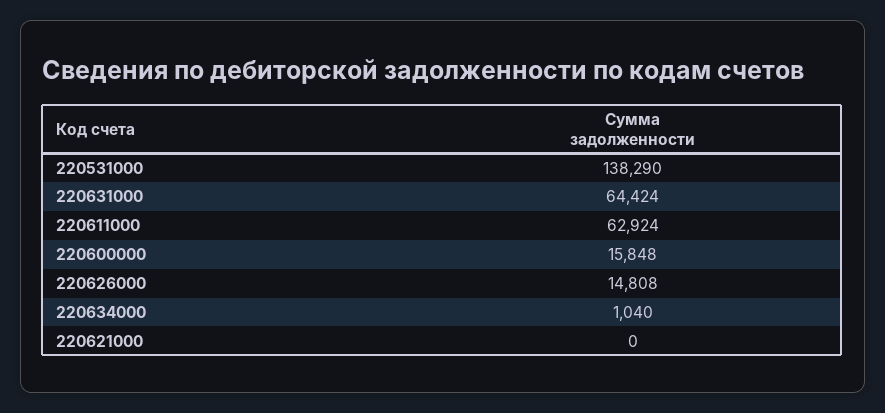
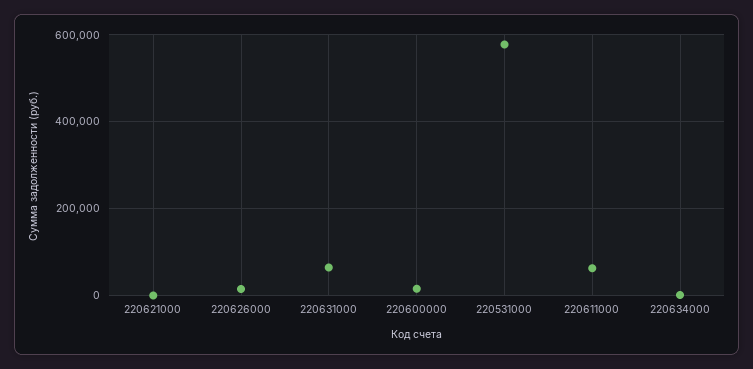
220531000: 138290 -> 580000

